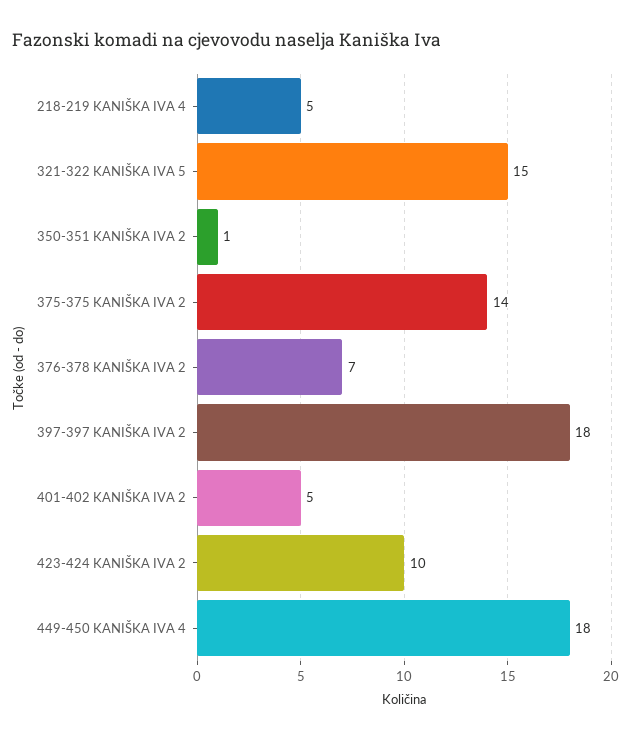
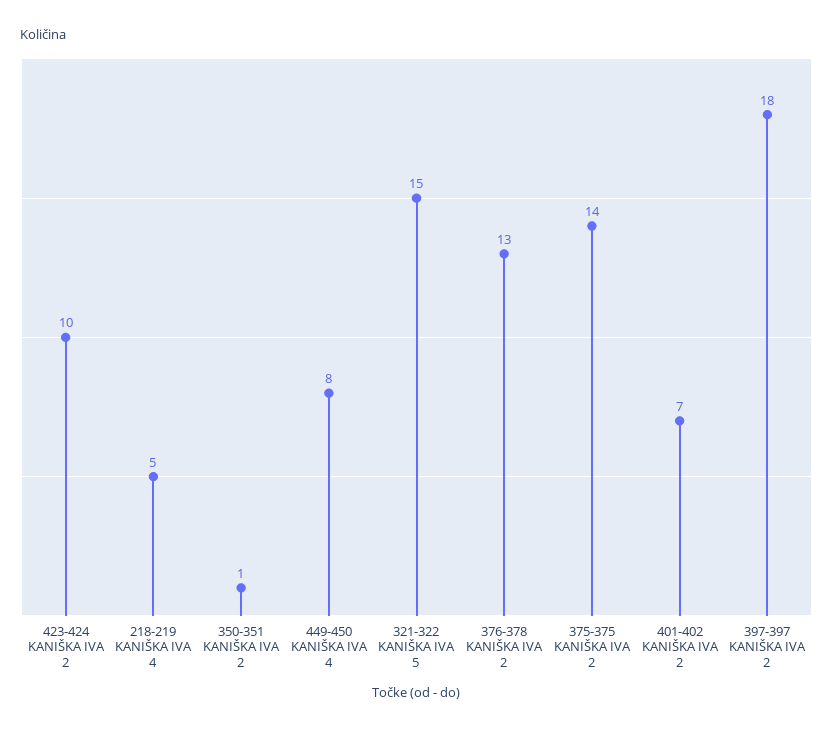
376-378 KANIŠKA IVA 2: 7 -> 13
401-402 KANIŠKA IVA 2: 5 -> 7
449-450 KANIŠKA IVA 4: 18 -> 8

